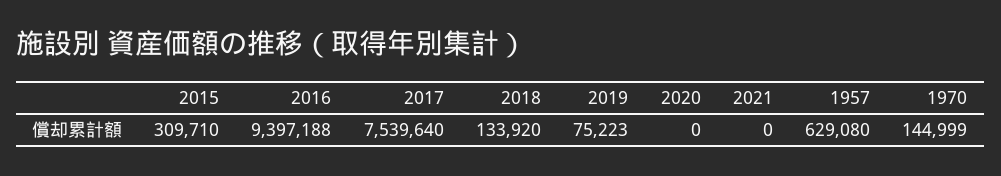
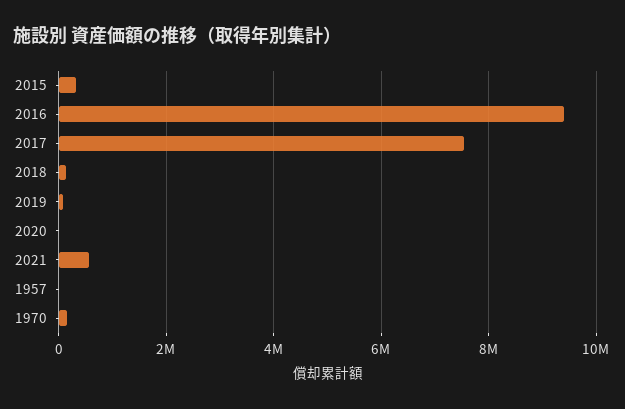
2021: 0 -> 600000
1957: 629080 -> 0

